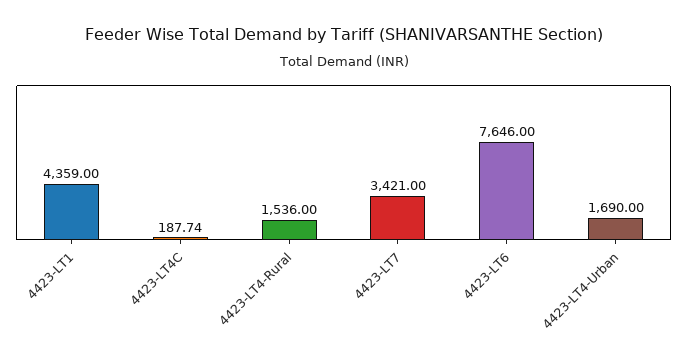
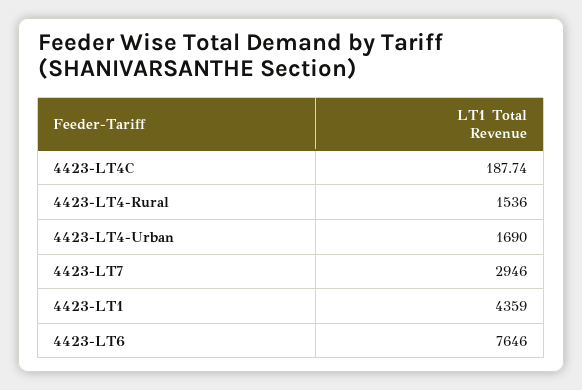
4423-LT7: 3421 -> 2946

